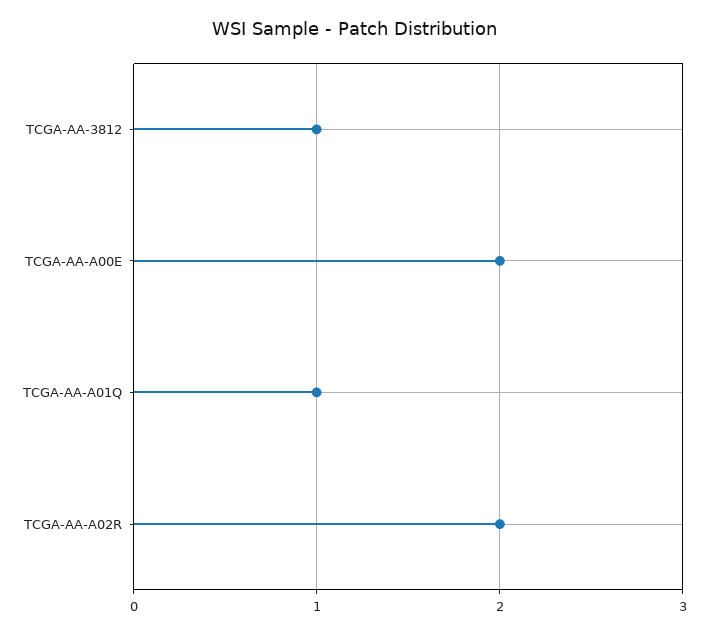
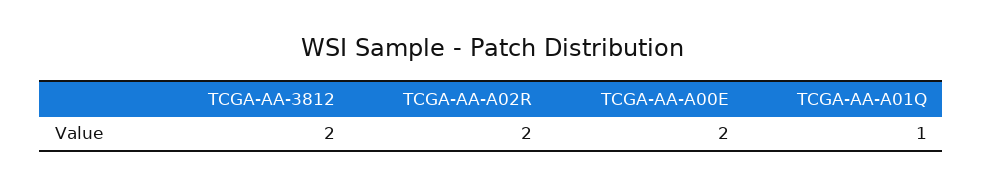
TCGA-AA-3812: 1 -> 2

